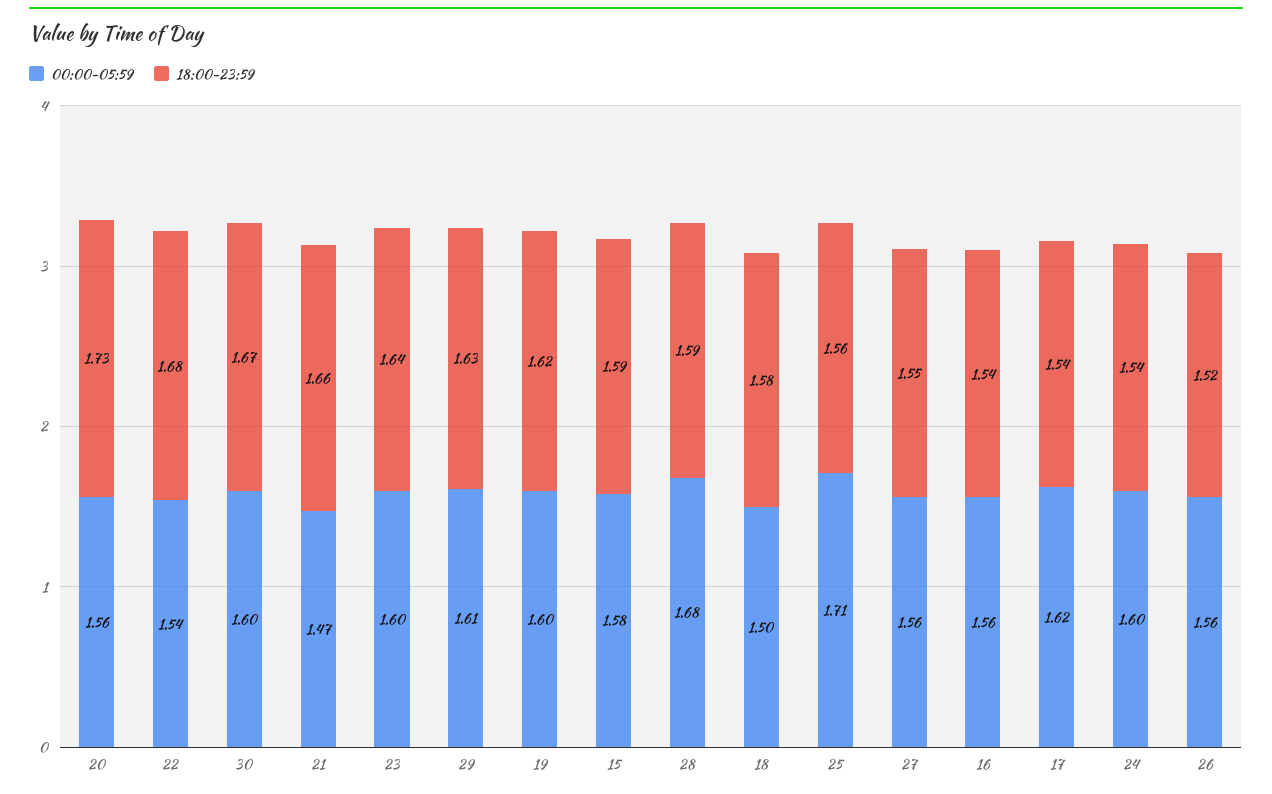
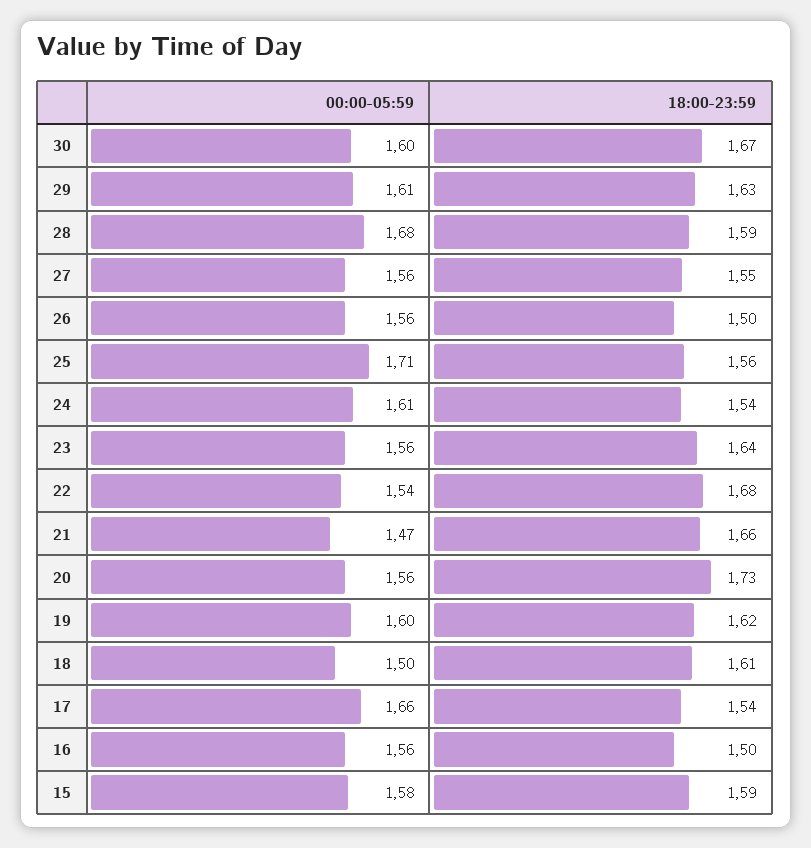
00:00-05:59, 23: 1.6 -> 1.56
18:00-23:59, 18: 1.58 -> 1.61
18:00-23:59, 16: 1.54 -> 1.5
00:00-05:59, 17: 1.62 -> 1.66
00:00-05:59, 24: 1.6 -> 1.61
18:00-23:59, 26: 1.52 -> 1.5

